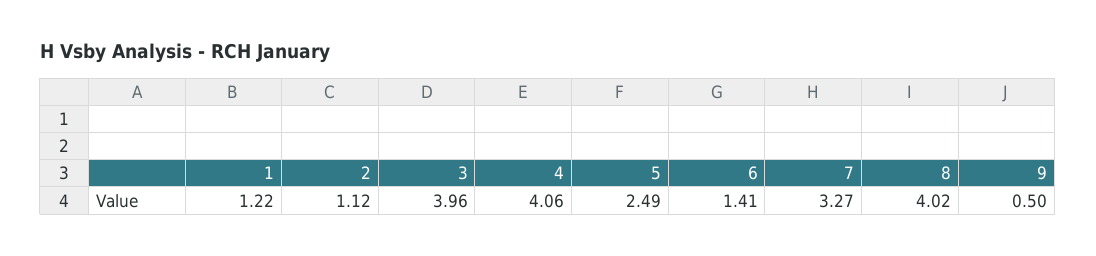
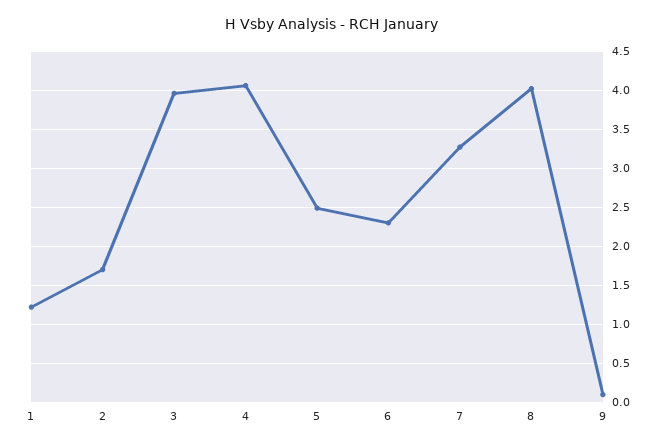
2: 1.12 -> 1.7
6: 1.41 -> 2.3
9: 0.5 -> 0.1

